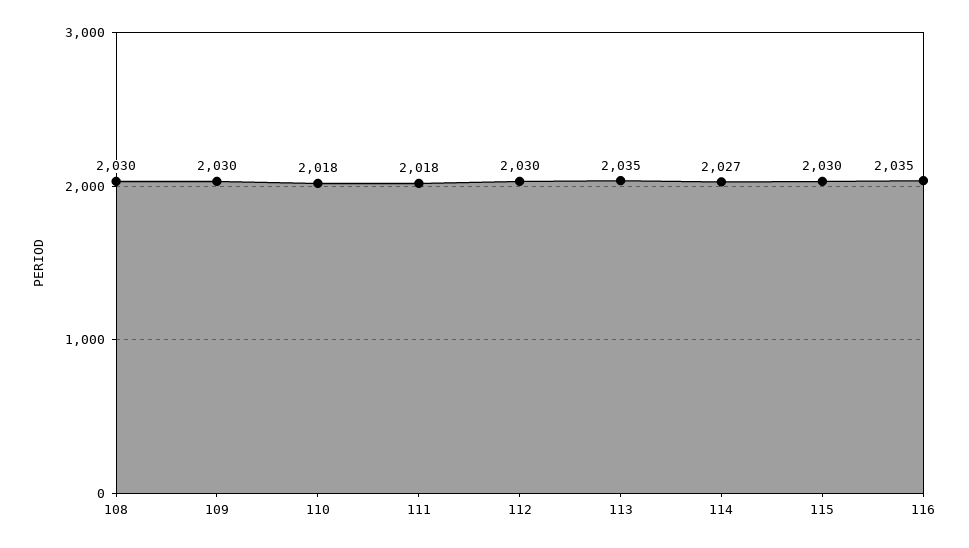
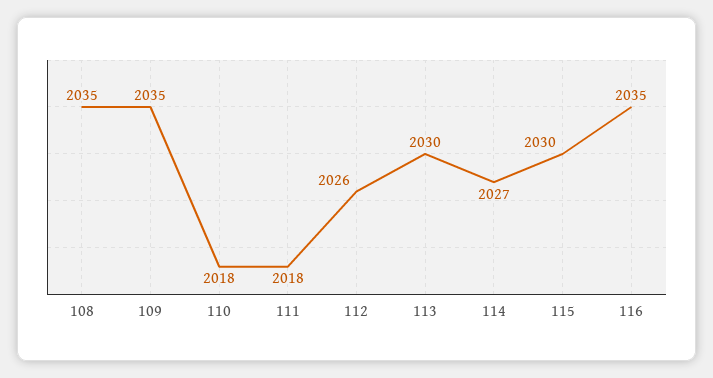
108: 2030 -> 2035
109: 2030 -> 2035
112: 2030 -> 2026
113: 2035 -> 2030

